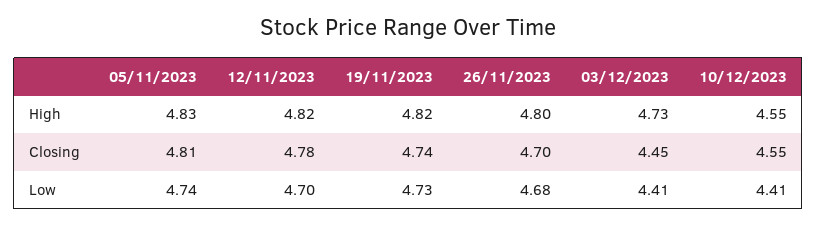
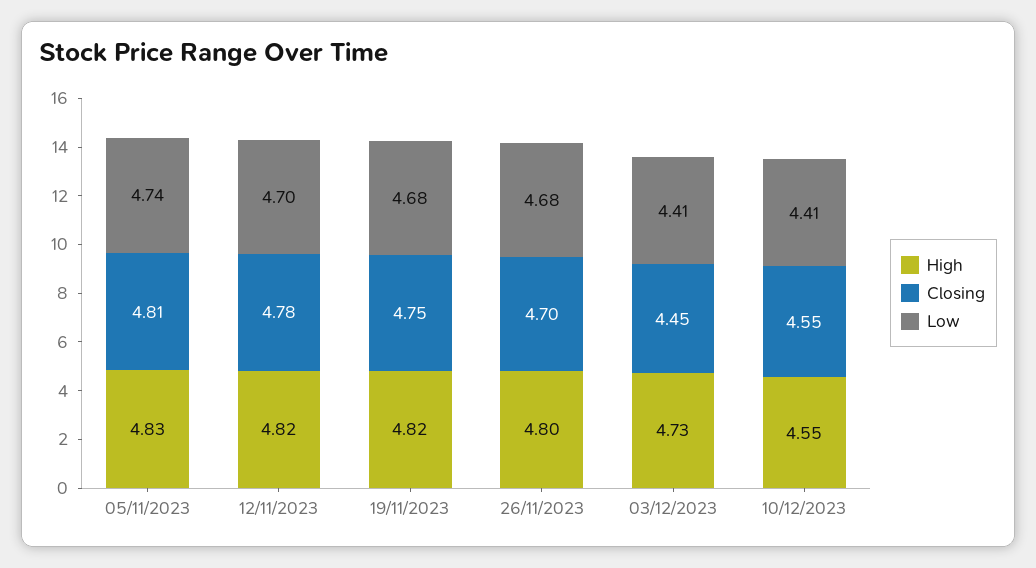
Closing, 19/11/2023: 4.74 -> 4.75
Low, 19/11/2023: 4.73 -> 4.68

